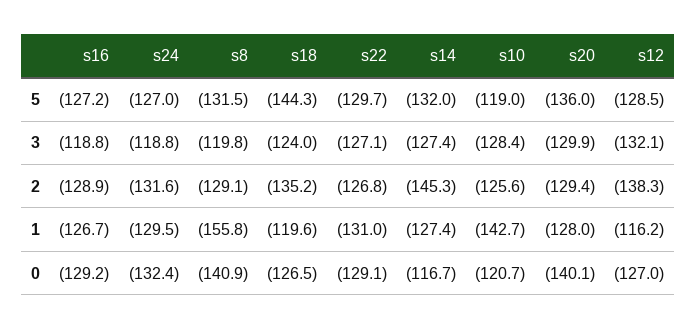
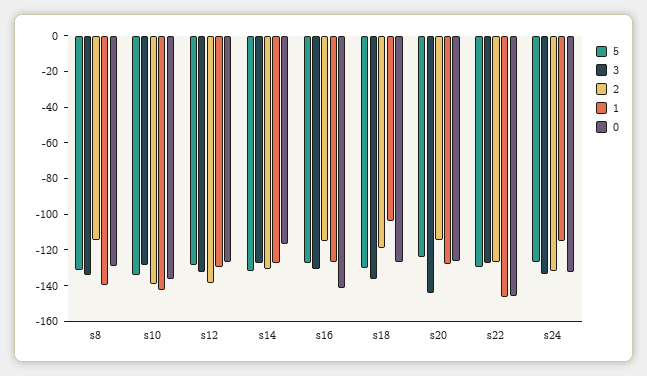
5, s18: -144.3 -> -130
5, s10: -119 -> -135
5, s20: -136 -> -125
3, s16: -118.8 -> -130
3, s24: -118.8 -> -135
3, s8: -119.8 -> -135
3, s18: -124 -> -135
3, s20: -129.9 -> -145
2, s16: -128.9 -> -115
2, s8: -129.1 -> -115
2, s18: -135.2 -> -120
2, s14: -145.3 -> -130
2, s10: -125.6 -> -140
2, s20: -129.4 -> -115
1, s24: -129.5 -> -115
1, s8: -155.8 -> -140
1, s18: -119.6 -> -105
1, s22: -131 -> -145
1, s12: -116.2 -> -130
0, s16: -129.2 -> -140
0, s8: -140.9 -> -130
0, s22: -129.1 -> -145
0, s10: -120.7 -> -135
0, s20: -140.1 -> -125

